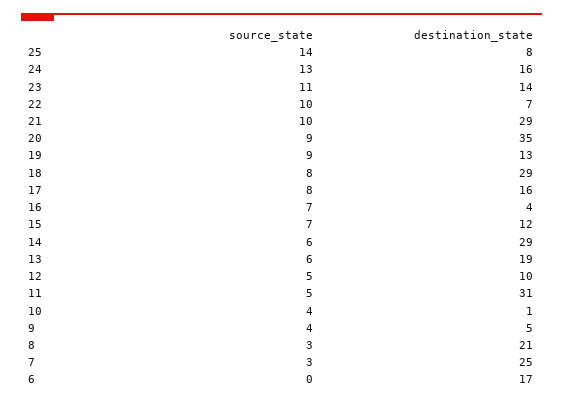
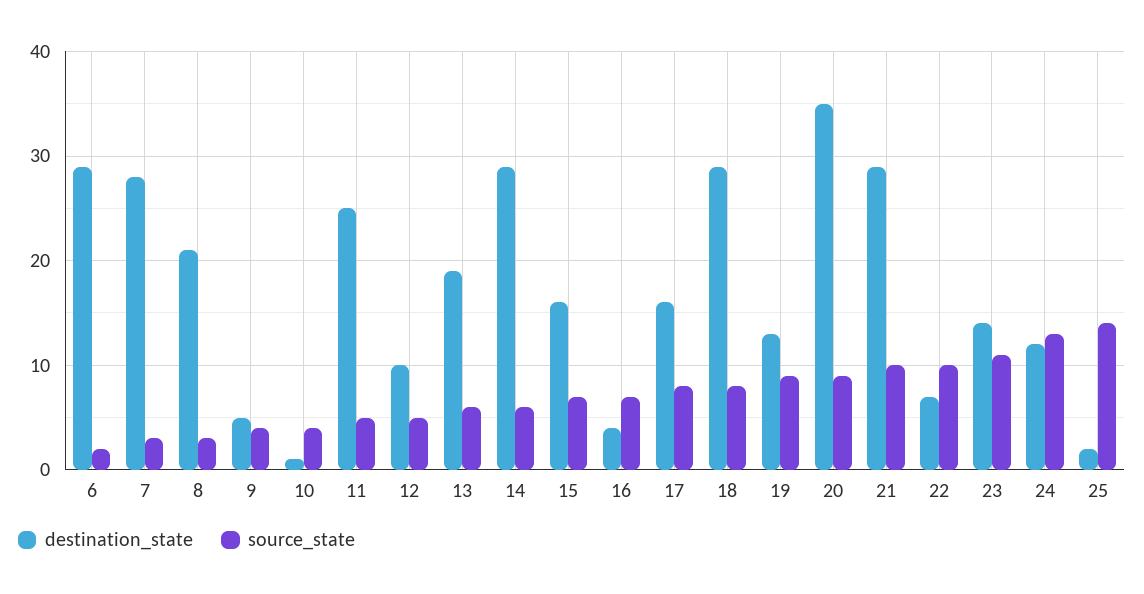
destination_state, 25: 8 -> 2
destination_state, 24: 16 -> 12
destination_state, 15: 12 -> 16
destination_state, 11: 31 -> 25
destination_state, 7: 25 -> 28
source_state, 6: 0 -> 2
destination_state, 6: 17 -> 29

